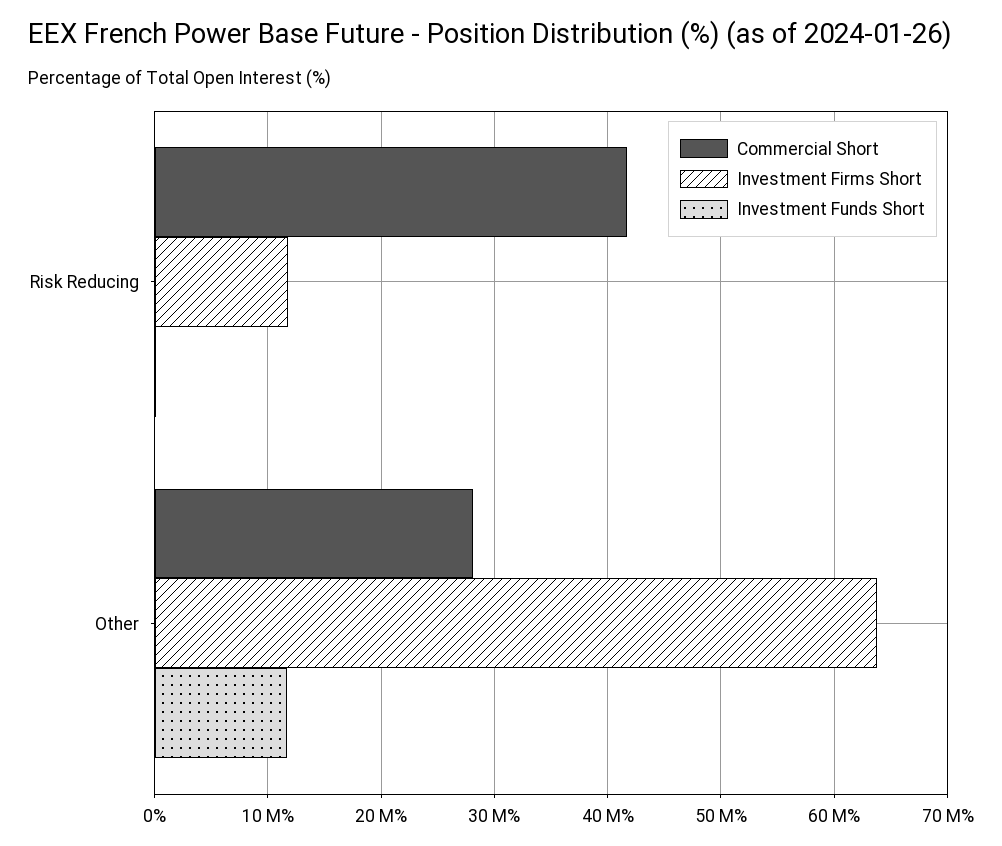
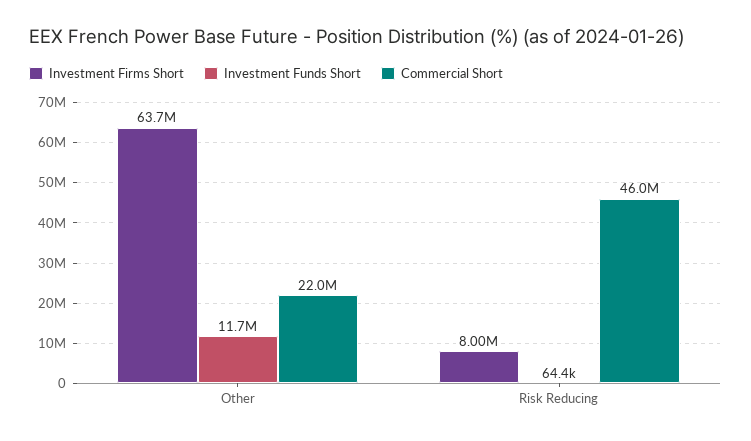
Commercial Short, Risk Reducing: 42000000 -> 46000000
Investment Firms Short, Risk Reducing: 12000000 -> 8000000
Commercial Short, Other: 28000000 -> 22000000

